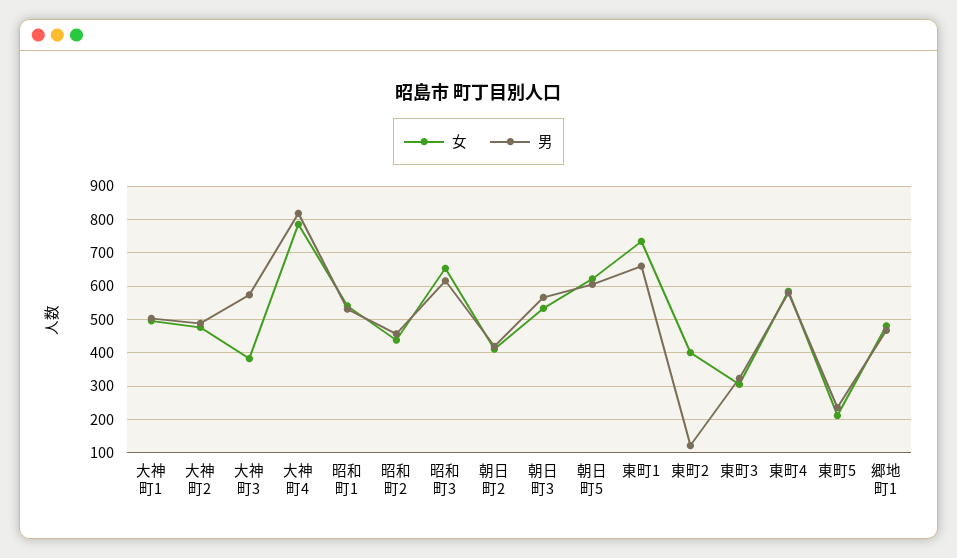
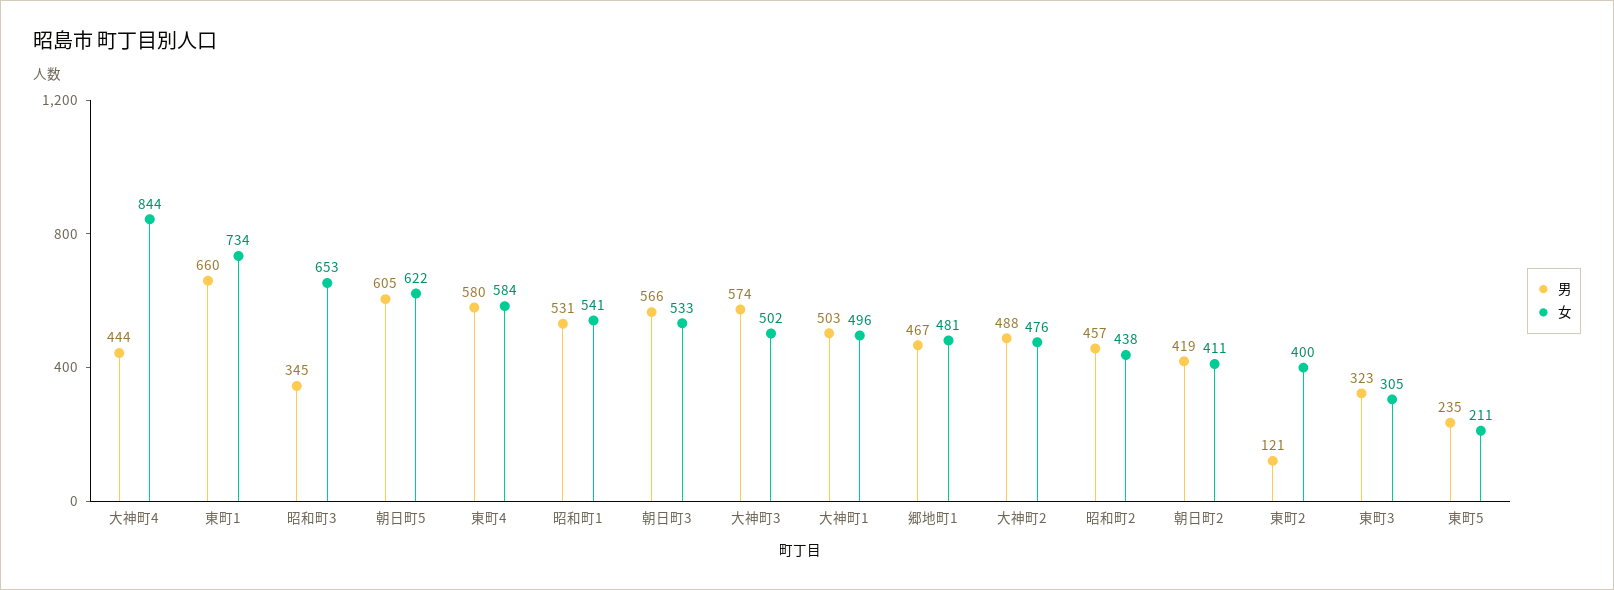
女, 大神町3: 380 -> 502
女, 大神町4: 780 -> 844
男, 大神町4: 820 -> 444
男, 昭和町3: 620 -> 345

